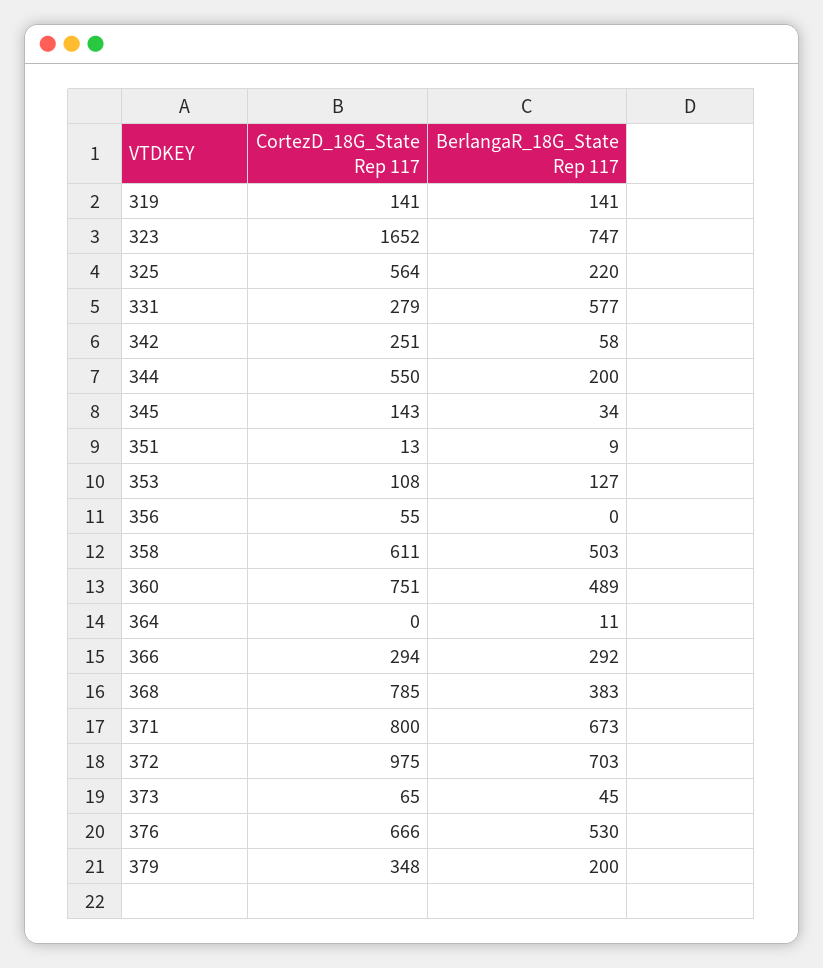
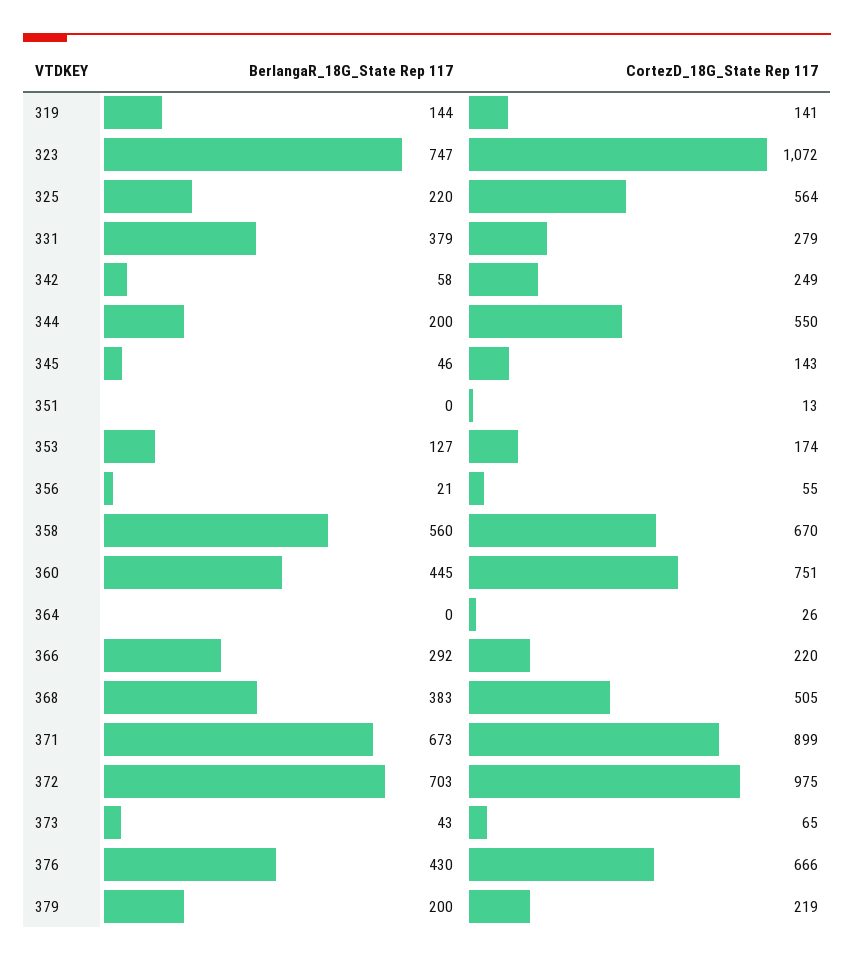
BerlangaR_18G_State Rep 117, 319: 141 -> 144
CortezD_18G_State Rep 117, 323: 1652 -> 1072
BerlangaR_18G_State Rep 117, 331: 577 -> 379
CortezD_18G_State Rep 117, 342: 251 -> 249
BerlangaR_18G_State Rep 117, 345: 34 -> 46
BerlangaR_18G_State Rep 117, 351: 9 -> 0
CortezD_18G_State Rep 117, 353: 108 -> 174
BerlangaR_18G_State Rep 117, 356: 0 -> 21
CortezD_18G_State Rep 117, 358: 611 -> 670
BerlangaR_18G_State Rep 117, 358: 503 -> 560
BerlangaR_18G_State Rep 117, 360: 489 -> 445
CortezD_18G_State Rep 117, 364: 0 -> 26
BerlangaR_18G_State Rep 117, 364: 11 -> 0
CortezD_18G_State Rep 117, 366: 294 -> 220
CortezD_18G_State Rep 117, 368: 785 -> 505
CortezD_18G_State Rep 117, 371: 800 -> 899
BerlangaR_18G_State Rep 117, 373: 45 -> 43
BerlangaR_18G_State Rep 117, 376: 530 -> 430
CortezD_18G_State Rep 117, 379: 348 -> 219

